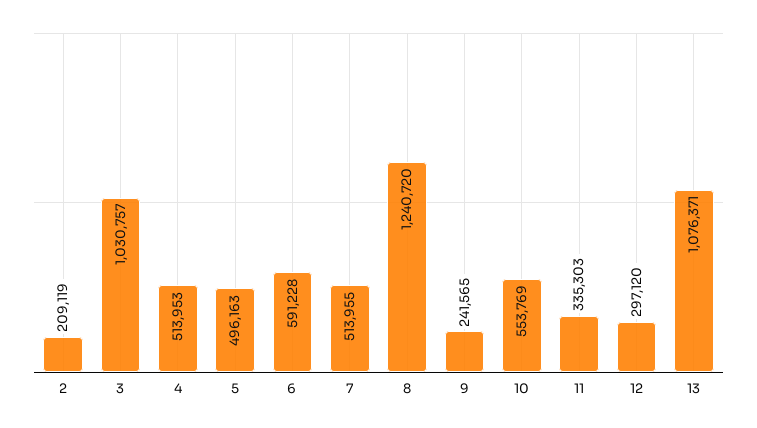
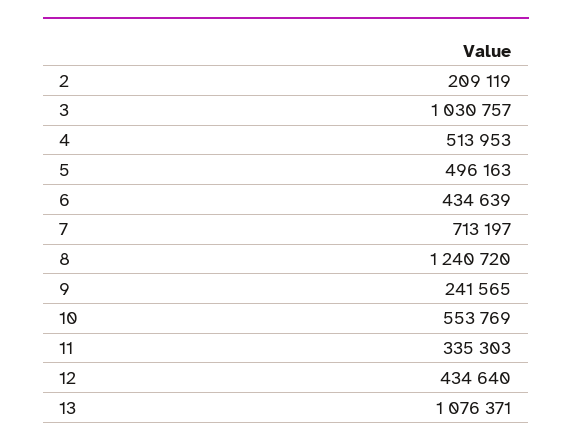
6: 591228 -> 434639
7: 513955 -> 713197
12: 297120 -> 434640

